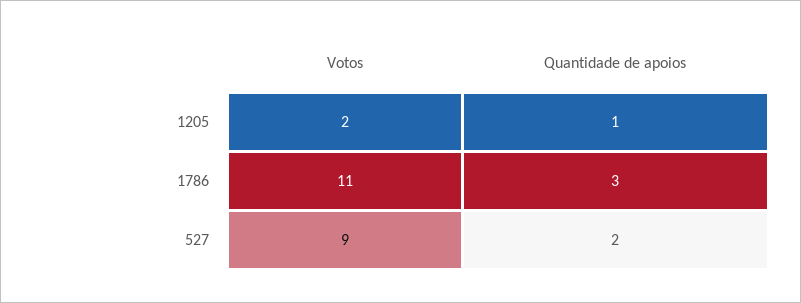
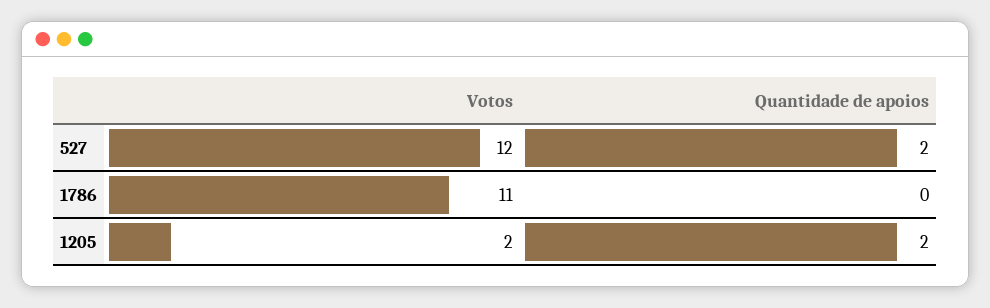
Quantidade de apoios, 1205: 1 -> 2
Quantidade de apoios, 1786: 3 -> 0
Votos, 527: 9 -> 12

